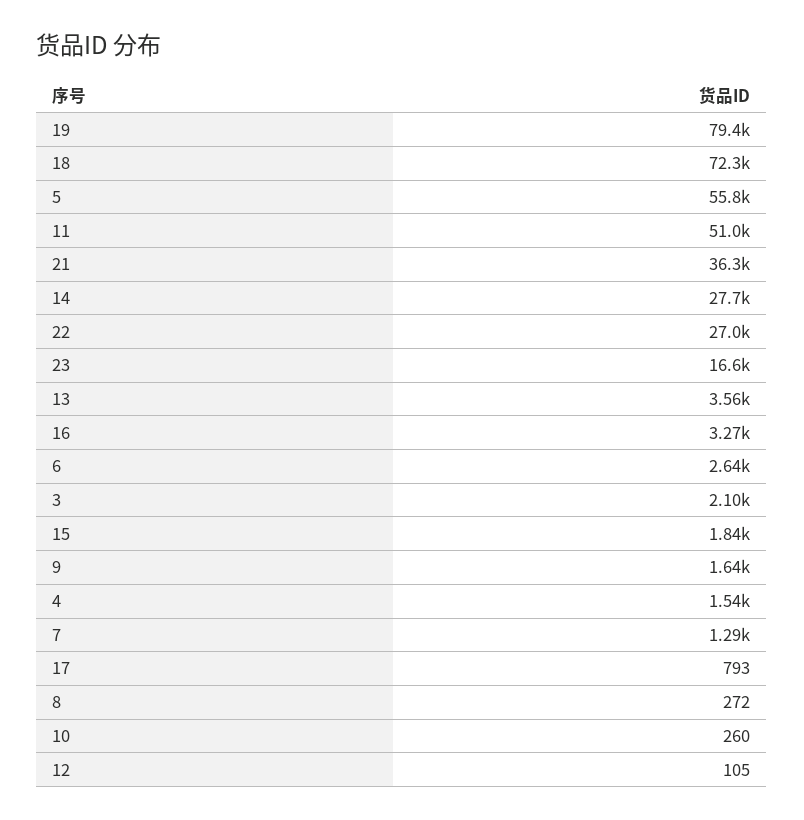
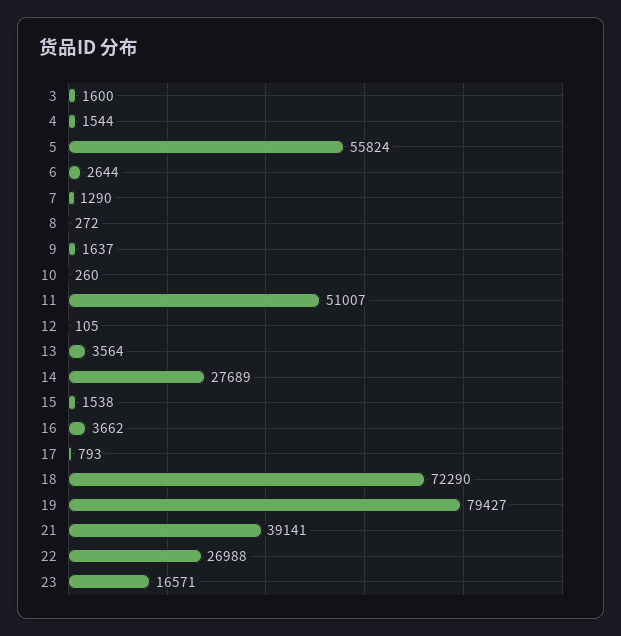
21: 36300 -> 39141
16: 3270 -> 3662
3: 2100 -> 1600
15: 1840 -> 1538

